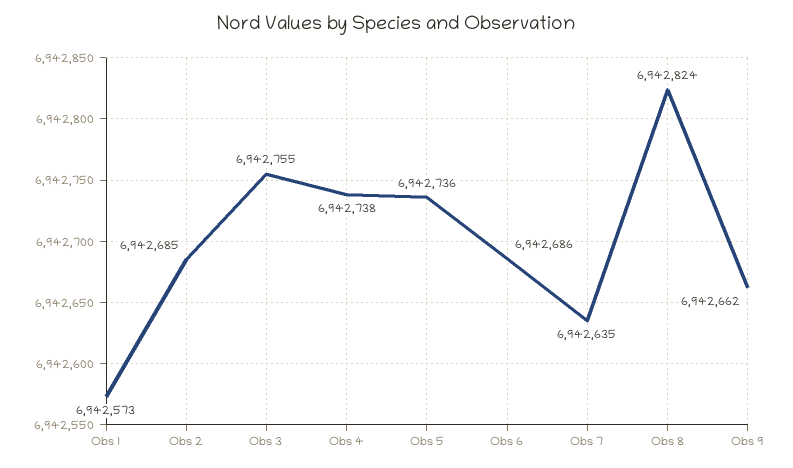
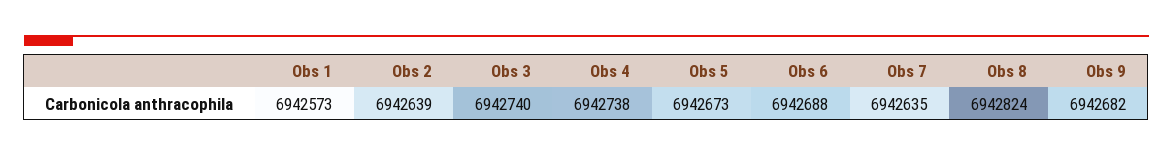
Obs 2: 6942685 -> 6942639
Obs 3: 6942755 -> 6942740
Obs 5: 6942736 -> 6942673
Obs 6: 6942686 -> 6942688
Obs 9: 6942662 -> 6942682

